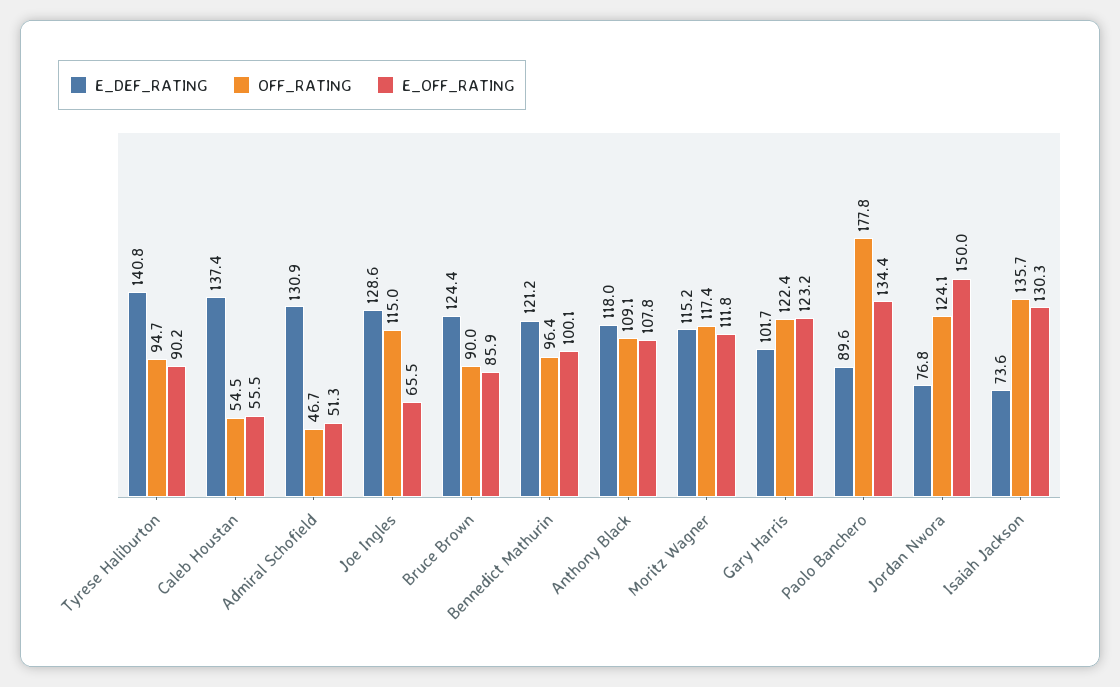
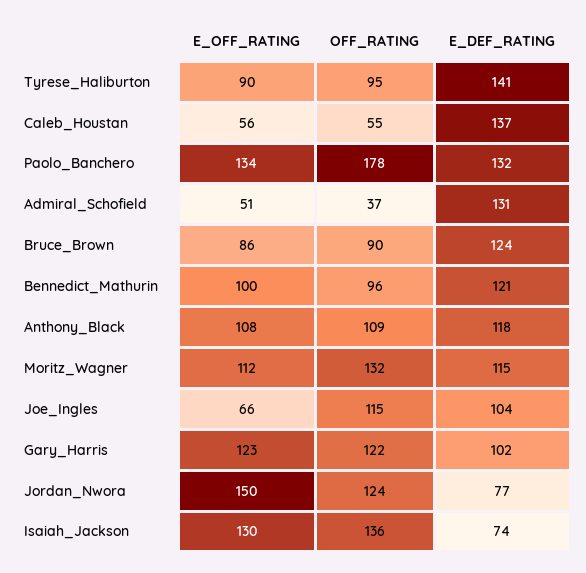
OFF_RATING, Admiral Schofield: 46.7 -> 37
E_DEF_RATING, Joe Ingles: 128.6 -> 104
OFF_RATING, Moritz Wagner: 117.4 -> 132
E_DEF_RATING, Paolo Banchero: 89.6 -> 132

